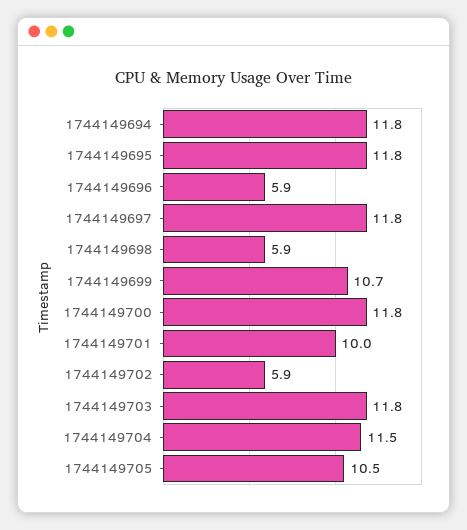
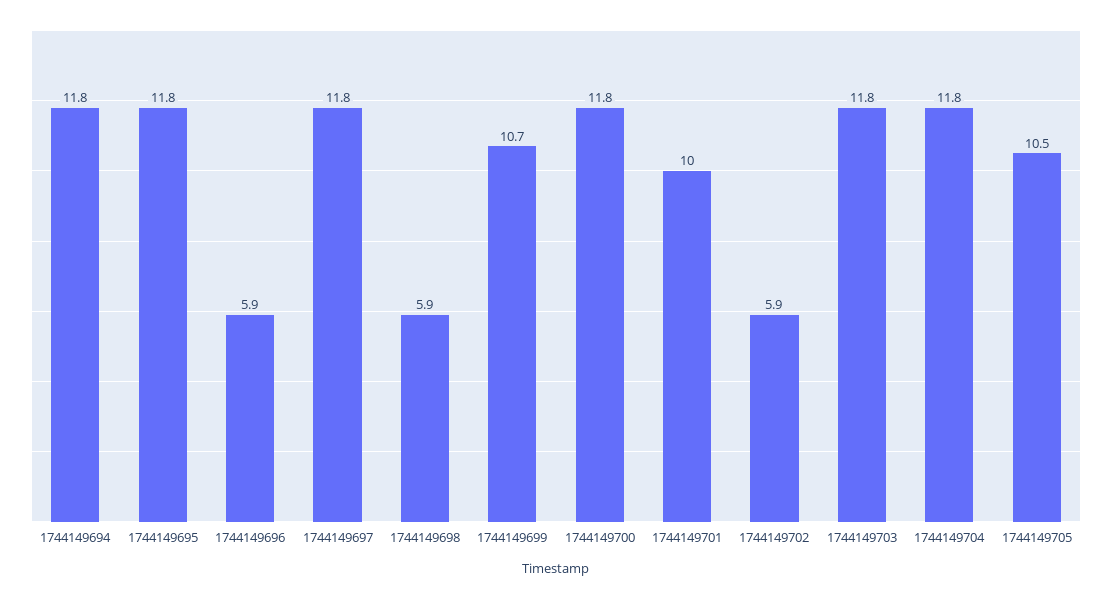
1744149704: 11.5 -> 11.8

